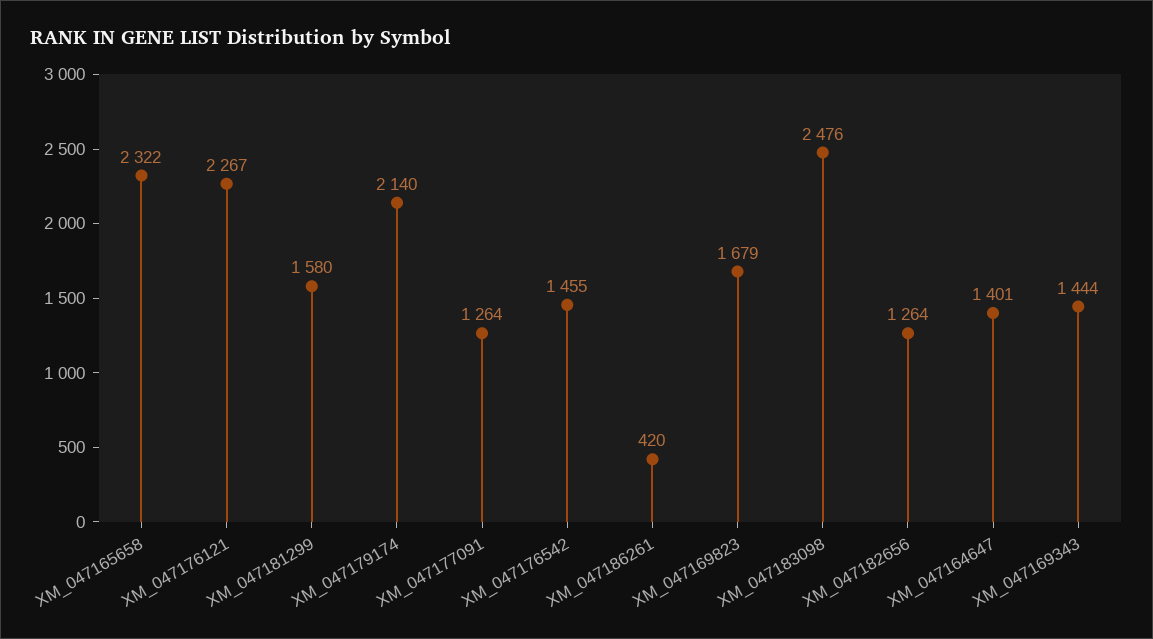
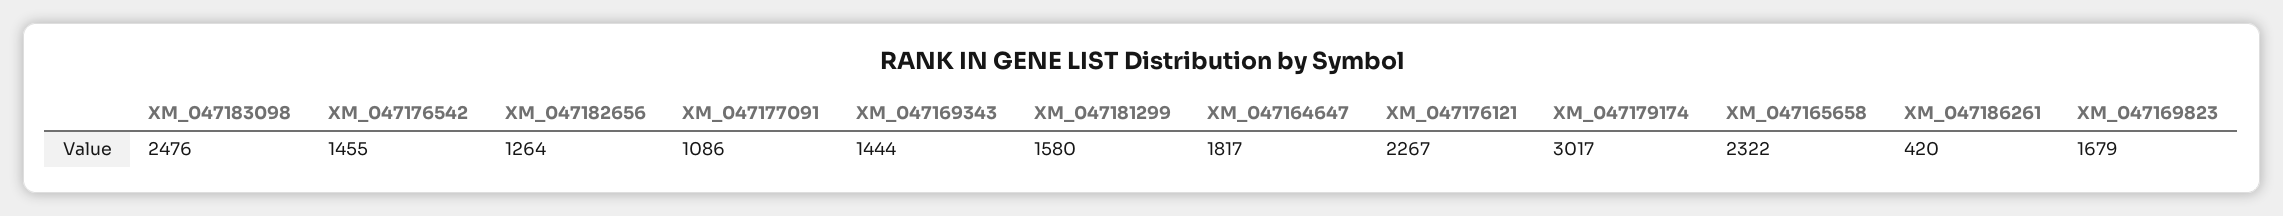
XM_047179174: 2140 -> 3017
XM_047177091: 1264 -> 1086
XM_047164647: 1401 -> 1817

